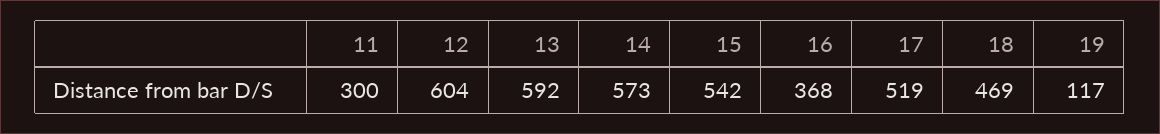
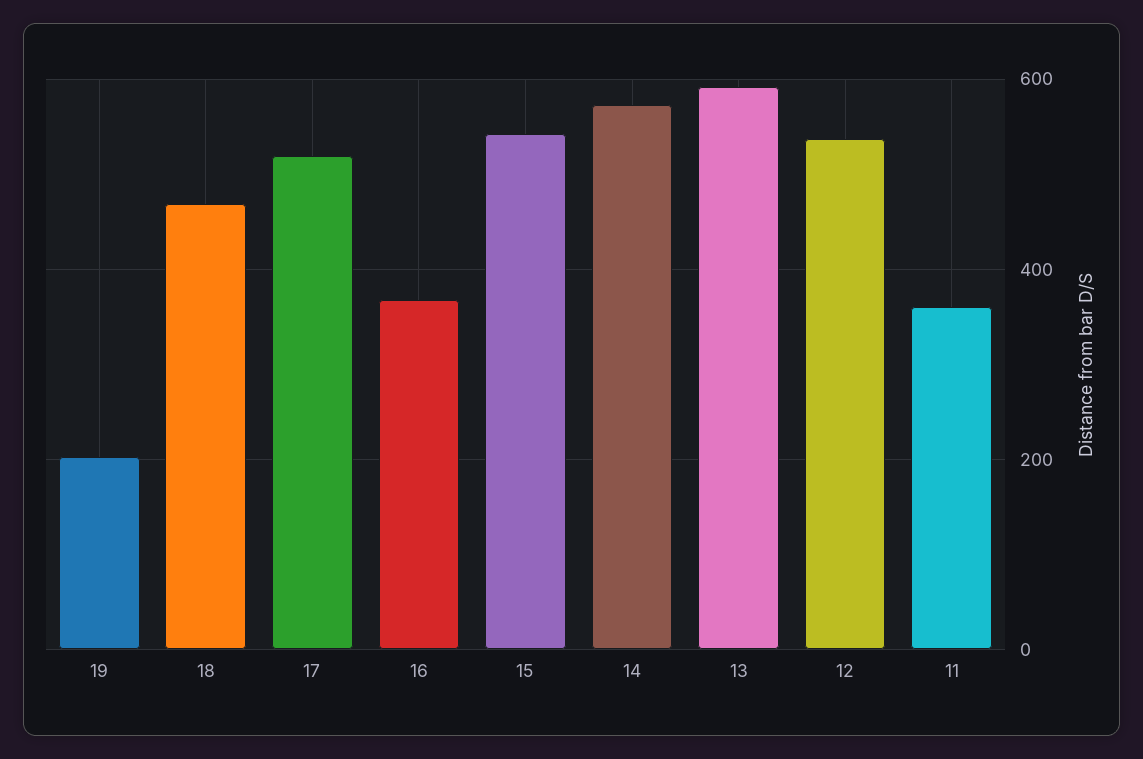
11: 300 -> 360
12: 604 -> 540
19: 117 -> 200

